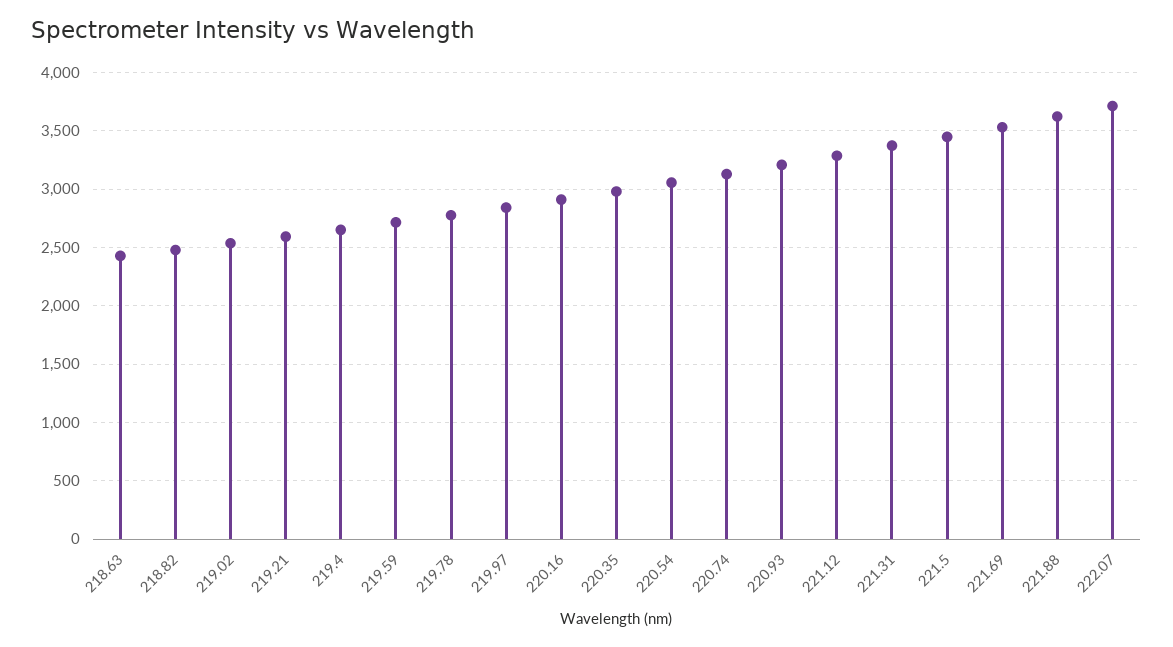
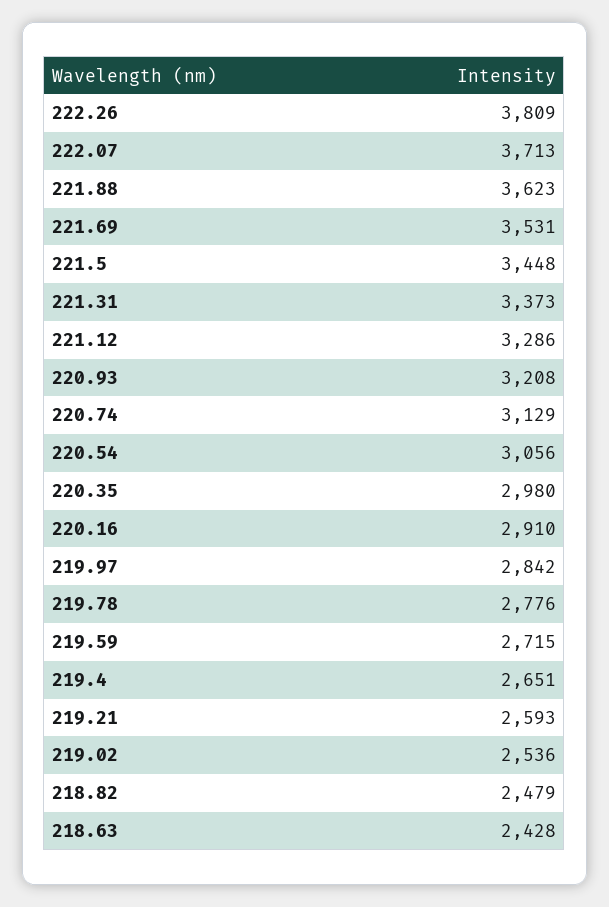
222.26: none -> 3809

